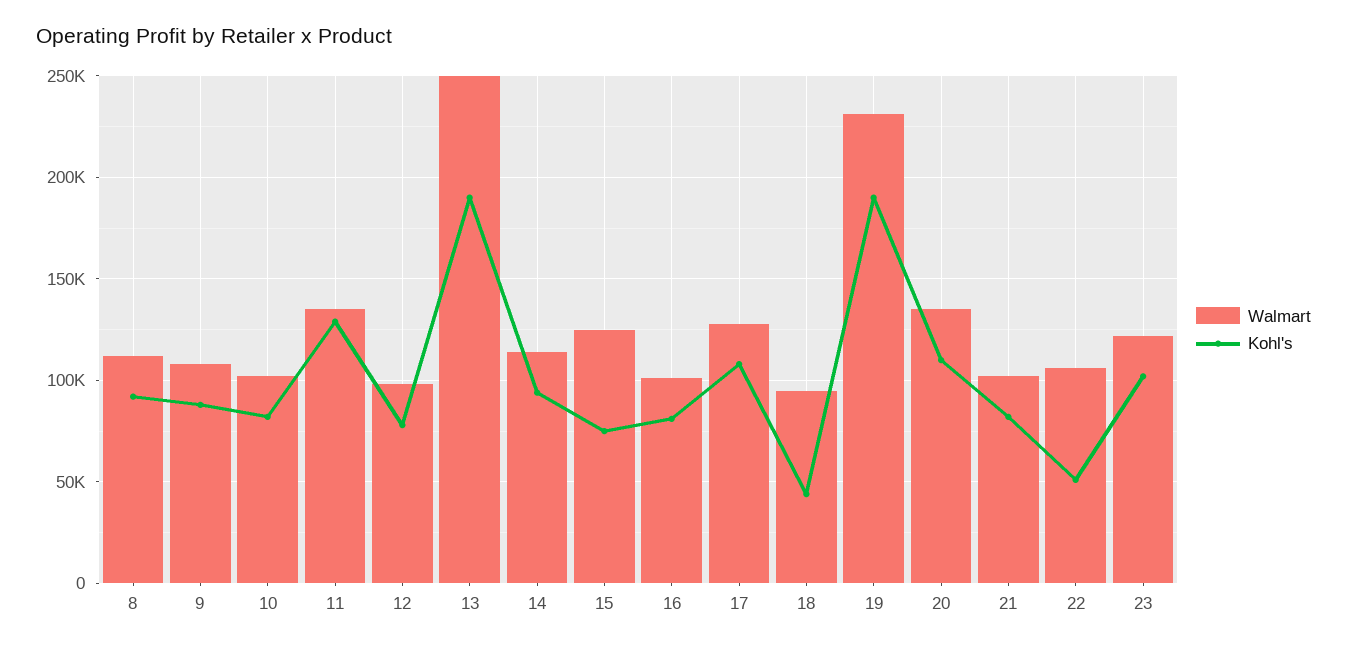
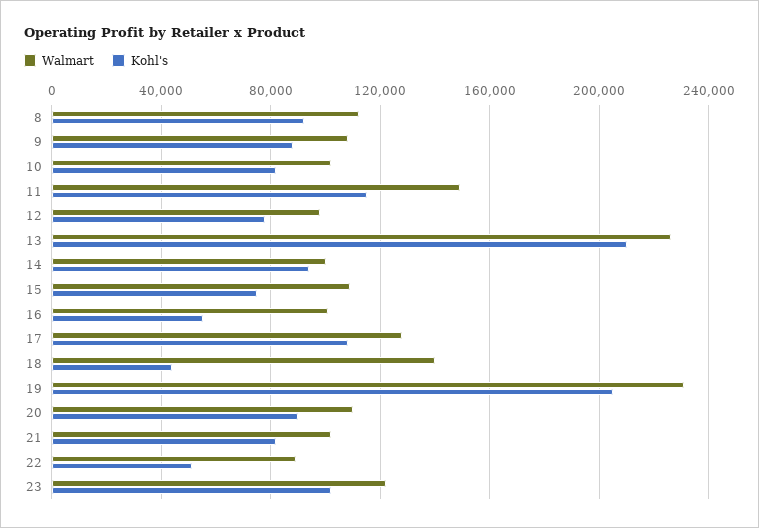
Walmart, 11: 135000 -> 150000
Kohl's, 11: 130000 -> 115000
Walmart, 13: 250000 -> 225000
Kohl's, 13: 190000 -> 210000
Walmart, 14: 115000 -> 100000
Walmart, 15: 125000 -> 110000
Kohl's, 16: 80000 -> 55000
Walmart, 18: 95000 -> 140000
Kohl's, 19: 190000 -> 205000
Walmart, 20: 135000 -> 110000
Kohl's, 20: 110000 -> 90000
Walmart, 22: 105000 -> 90000

